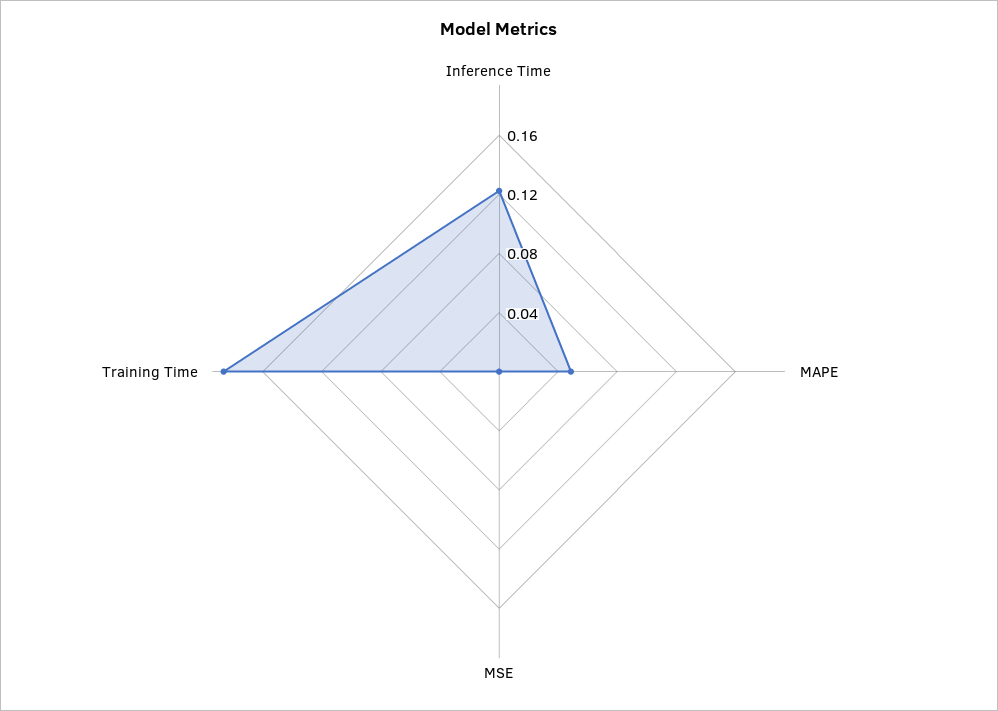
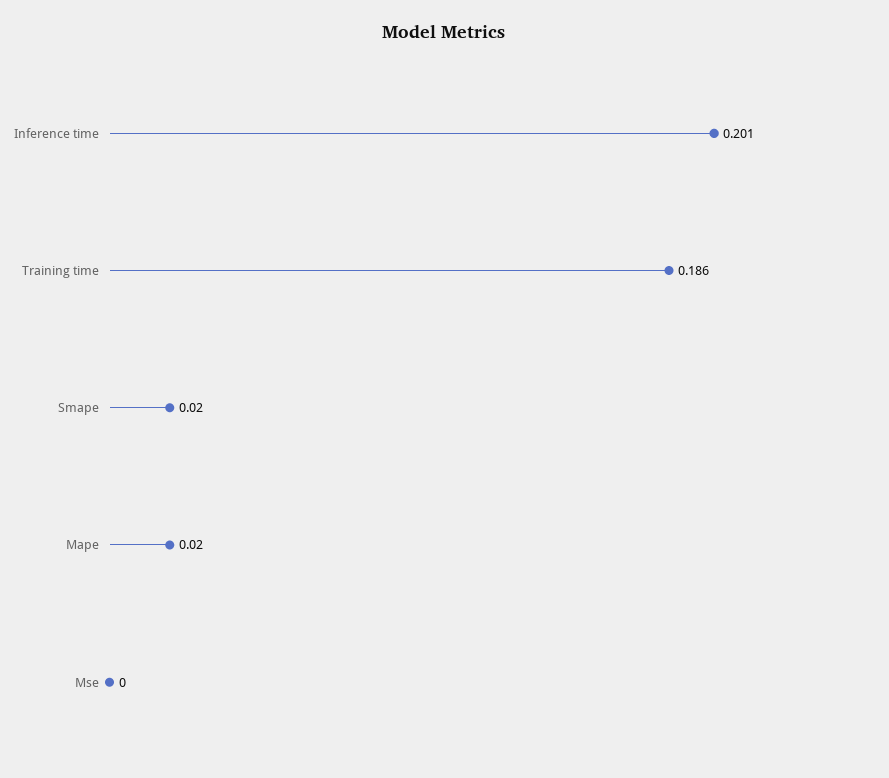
Inference Time: 0.12 -> 0.201
MAPE: 0.05 -> 0.02
Smape: none -> 0.02

